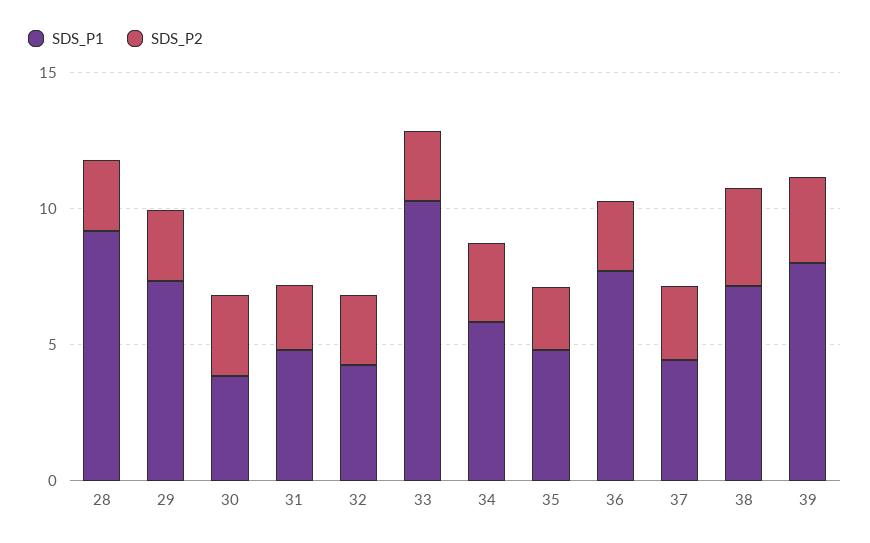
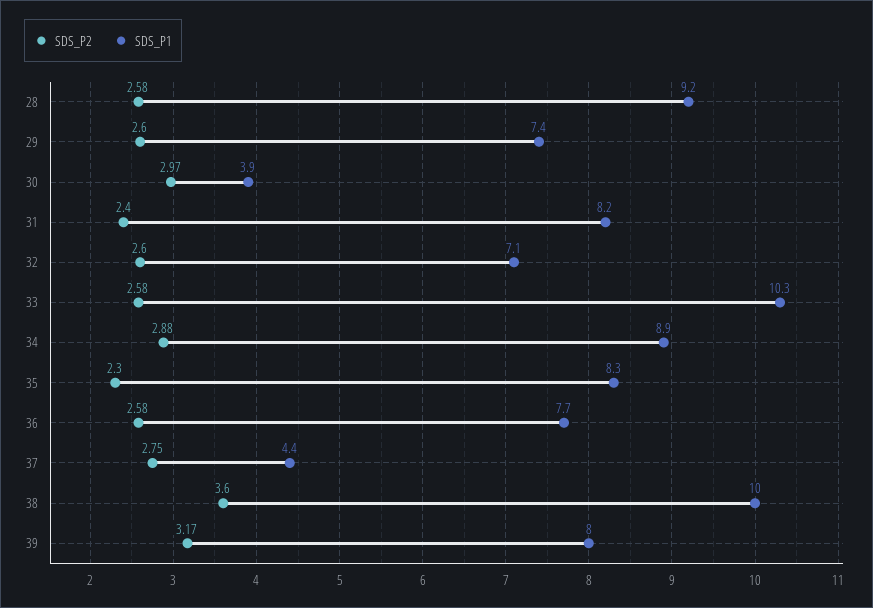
SDS_P1, 31: 5 -> 8.2
SDS_P1, 32: 4 -> 7.1
SDS_P1, 34: 6 -> 8.9
SDS_P1, 35: 5 -> 8.3
SDS_P1, 38: 7 -> 10

